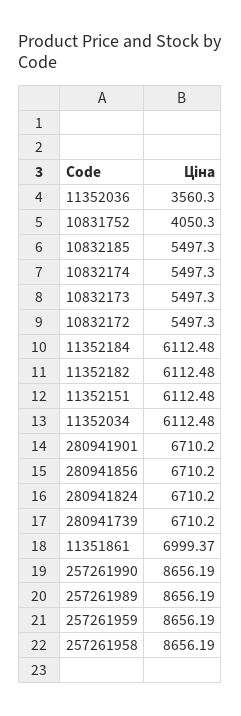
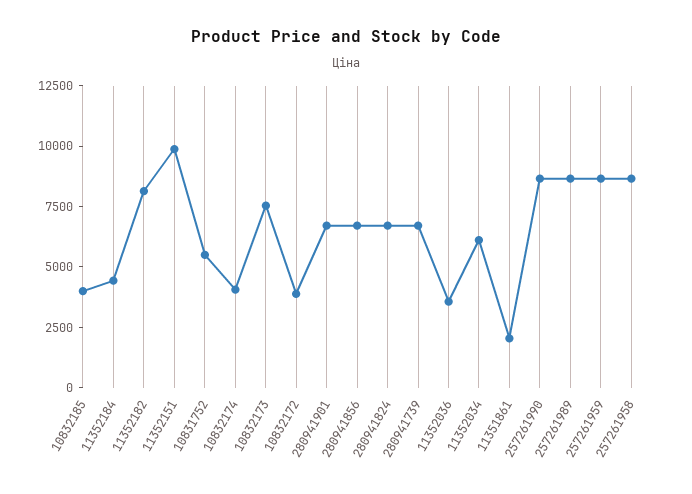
10831752: 4050.3 -> 5500
10832185: 5497.3 -> 4000
10832174: 5497.3 -> 4000
10832173: 5497.3 -> 7500
10832172: 5497.3 -> 4000
11352184: 6112.48 -> 4500
11352182: 6112.48 -> 8000
11352151: 6112.48 -> 10000
11351861: 6999.37 -> 2000

